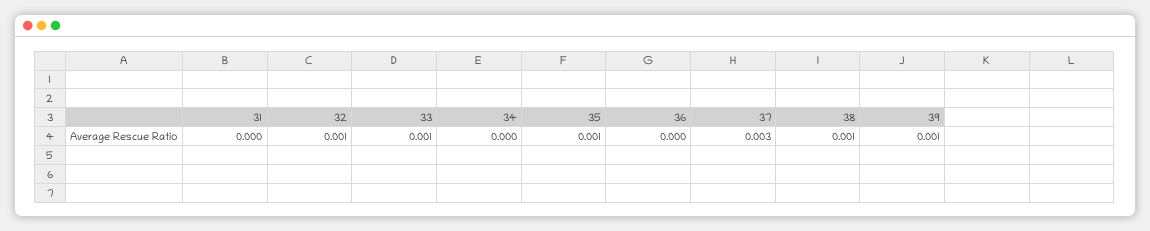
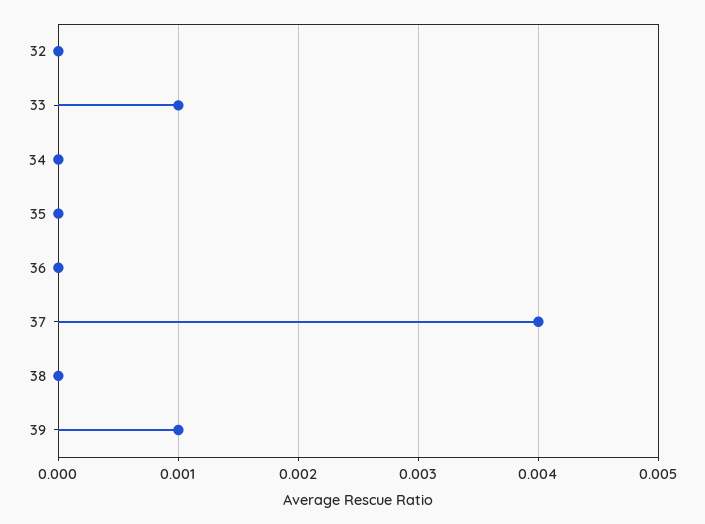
31: 0 -> none
32: 0.001 -> 0
35: 0.001 -> 0
37: 0.003 -> 0.004
38: 0.001 -> 0

